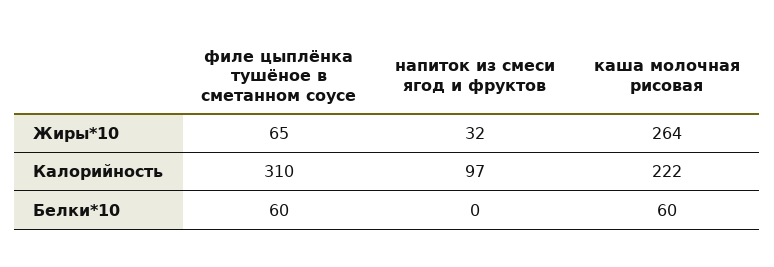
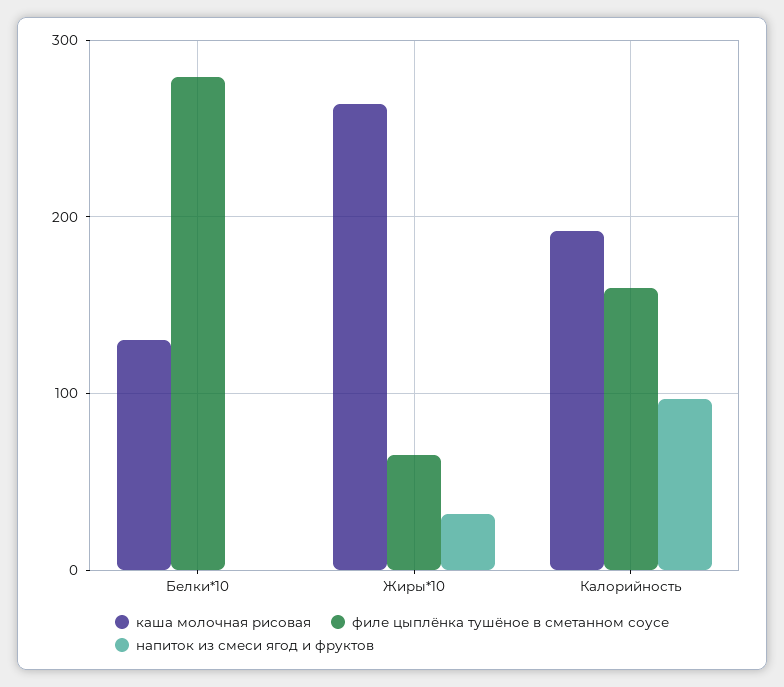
филе цыплёнка тушёное в сметанном соусе, Калорийность: 310 -> 160
каша молочная рисовая, Калорийность: 222 -> 190
филе цыплёнка тушёное в сметанном соусе, Белки*10: 60 -> 280
каша молочная рисовая, Белки*10: 60 -> 130

